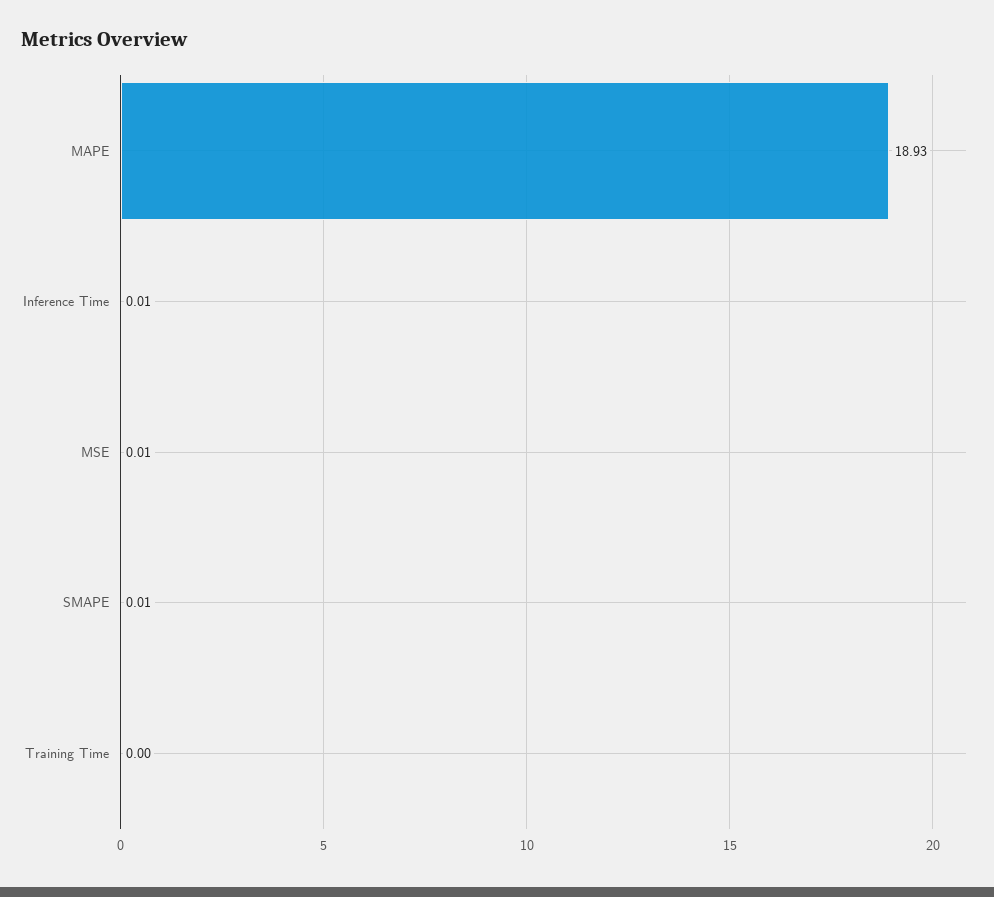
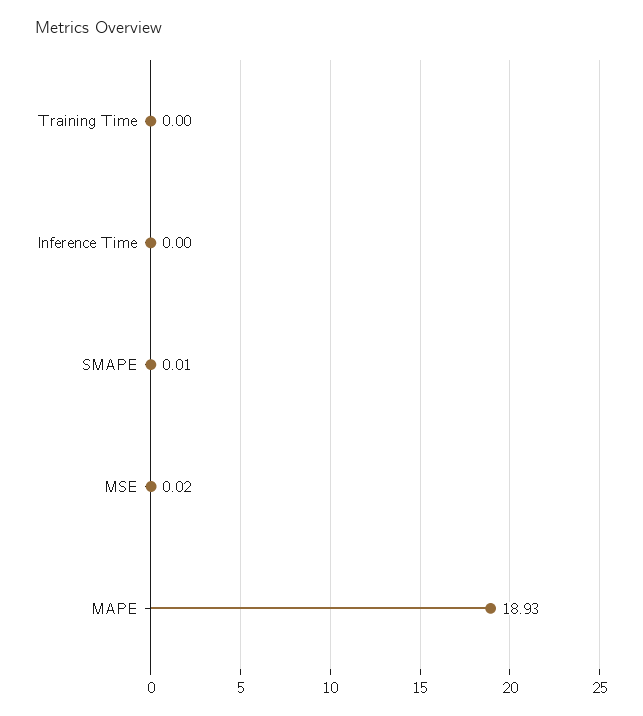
Inference Time: 0.01 -> 0
MSE: 0.01 -> 0.02

